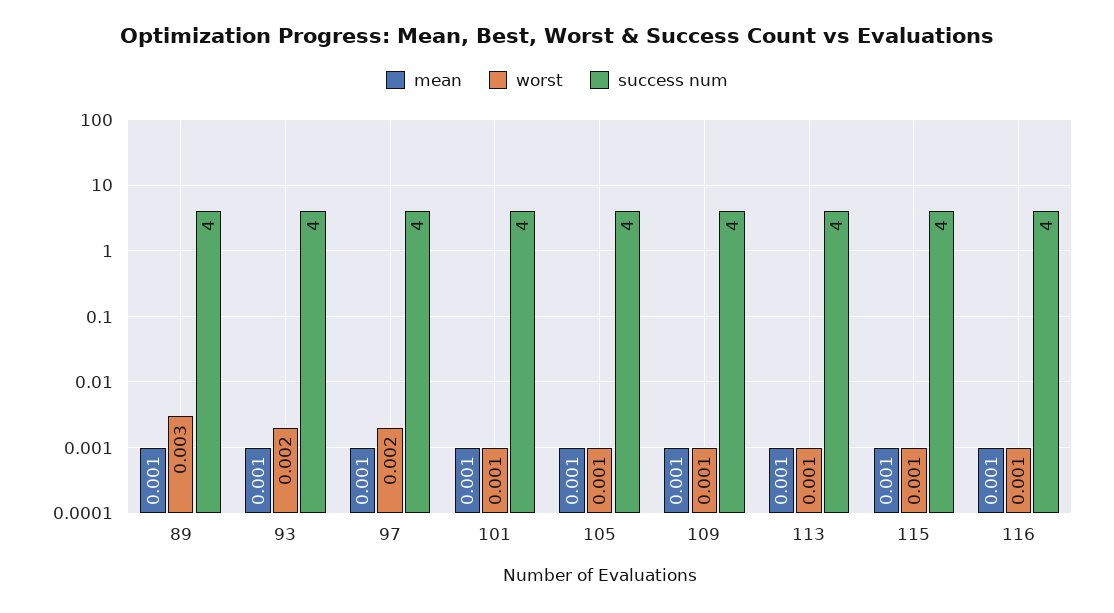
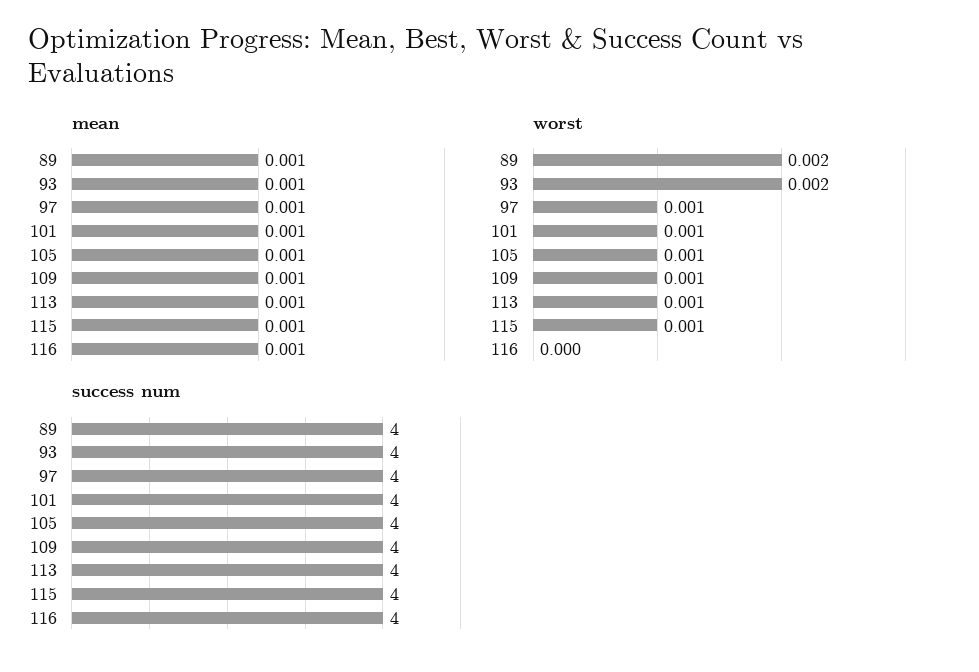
worst, 89: 0.003 -> 0.002
worst, 97: 0.002 -> 0.001
worst, 116: 0.001 -> 0

